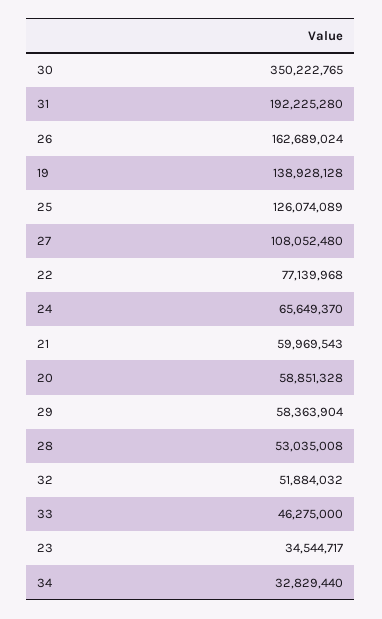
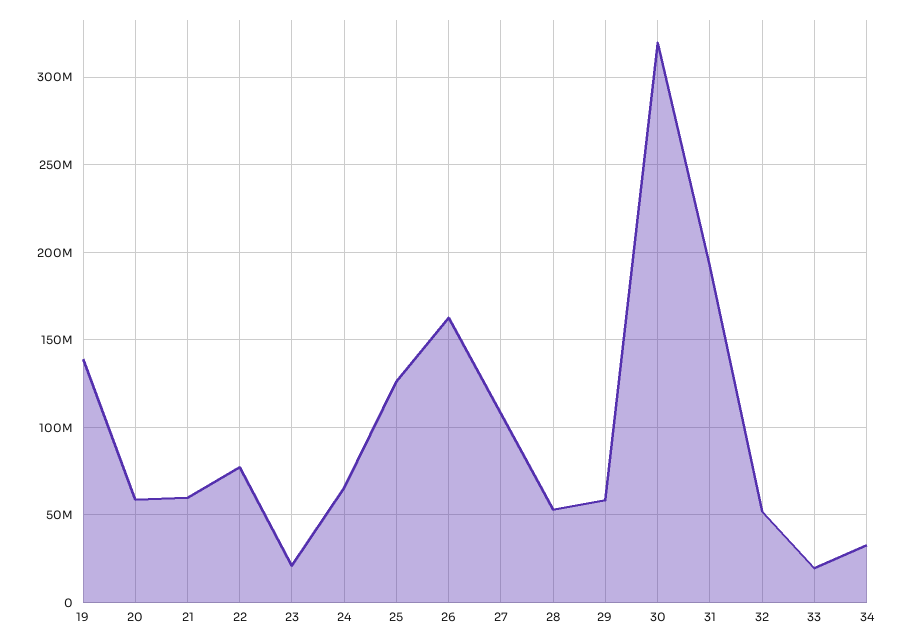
30: 350222765 -> 320000000
33: 46275000 -> 20000000
23: 34544717 -> 20000000

